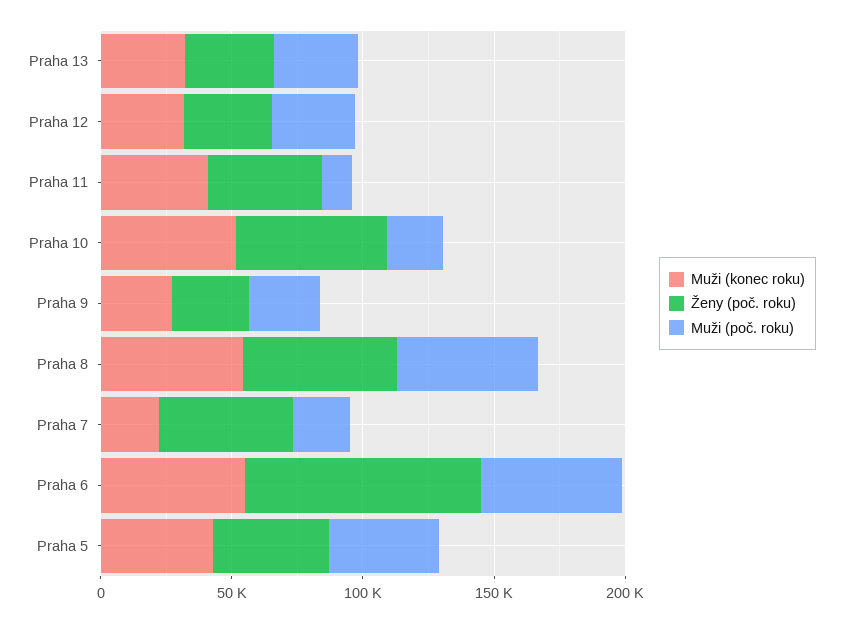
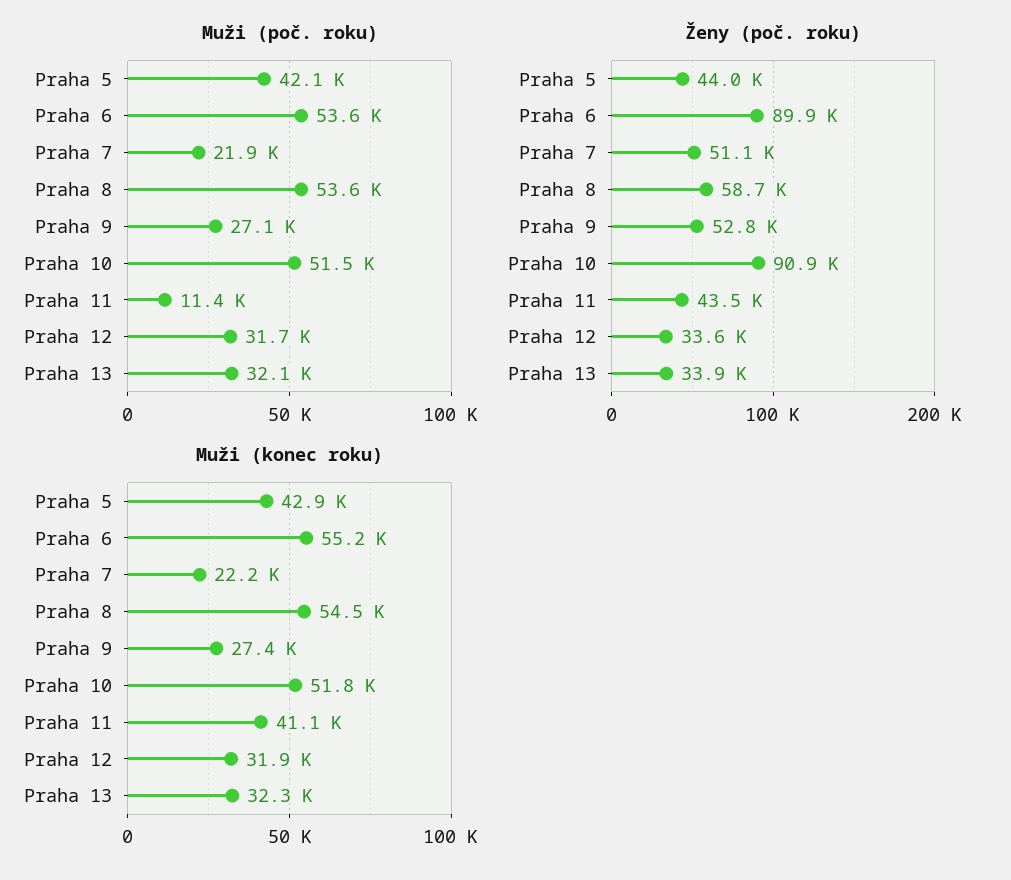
Ženy (poč. roku), Praha 10: 60000 -> 90900
Muži (poč. roku), Praha 10: 20000 -> 51500
Ženy (poč. roku), Praha 9: 30000 -> 52800

